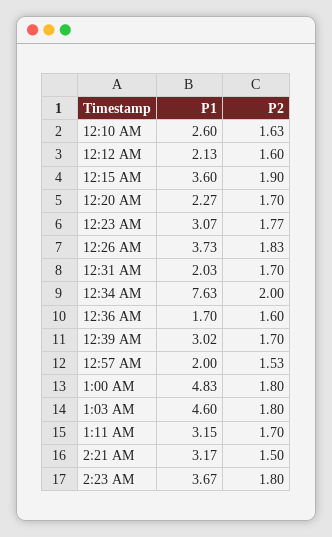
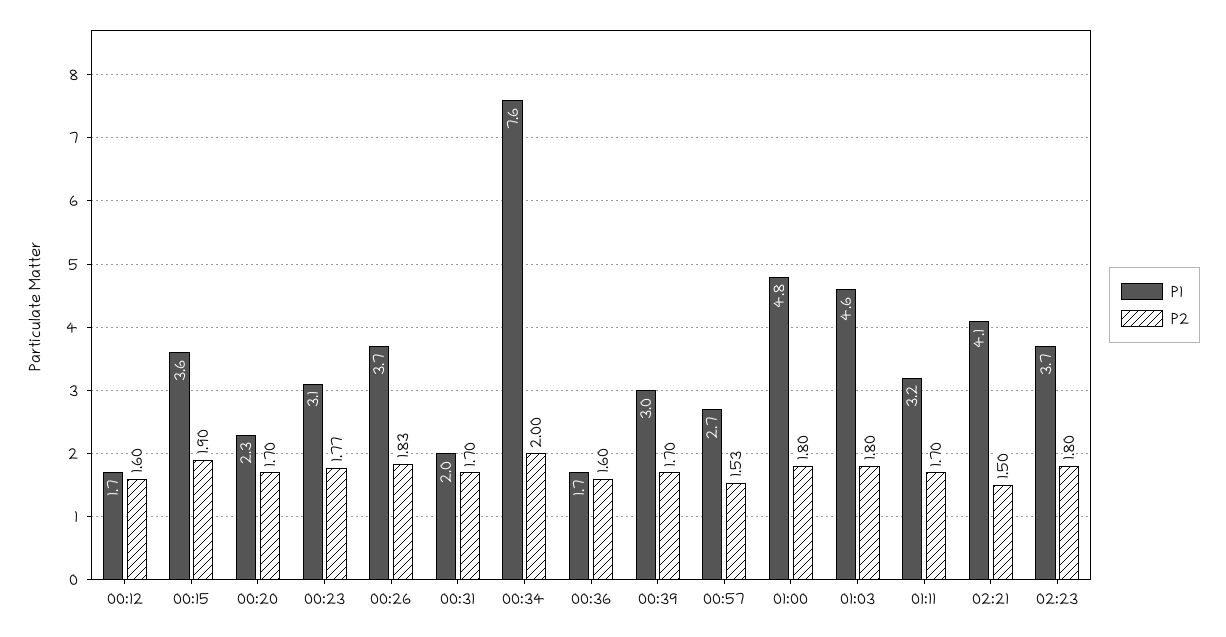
P1, 12:10 AM: 2.6 -> none
P2, 12:10 AM: 1.63 -> none
P1, 12:12 AM: 2.13 -> 1.7
P1, 12:57 AM: 2 -> 2.7
P1, 2:21 AM: 3.17 -> 4.1

